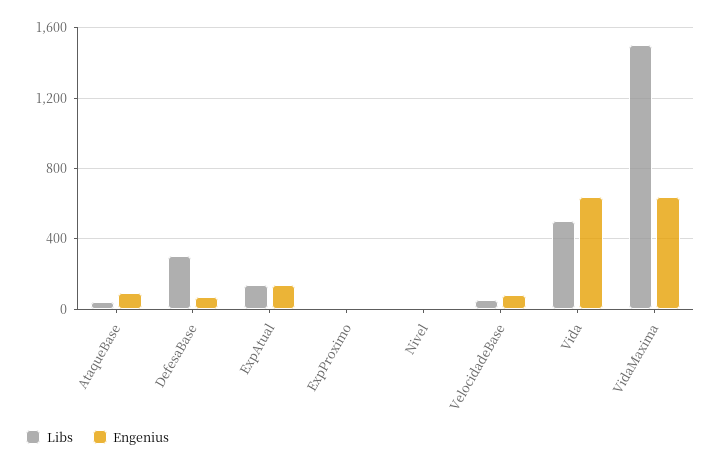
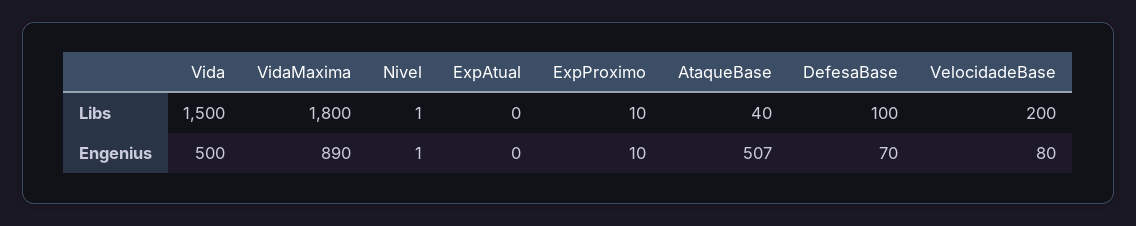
Engenius, AtaqueBase: 100 -> 507
Libs, DefesaBase: 300 -> 100
Libs, ExpAtual: 150 -> 0
Engenius, ExpAtual: 150 -> 0
Libs, VelocidadeBase: 50 -> 200
Libs, Vida: 500 -> 1500
Engenius, Vida: 650 -> 500
Libs, VidaMaxima: 1500 -> 1800
Engenius, VidaMaxima: 650 -> 890

